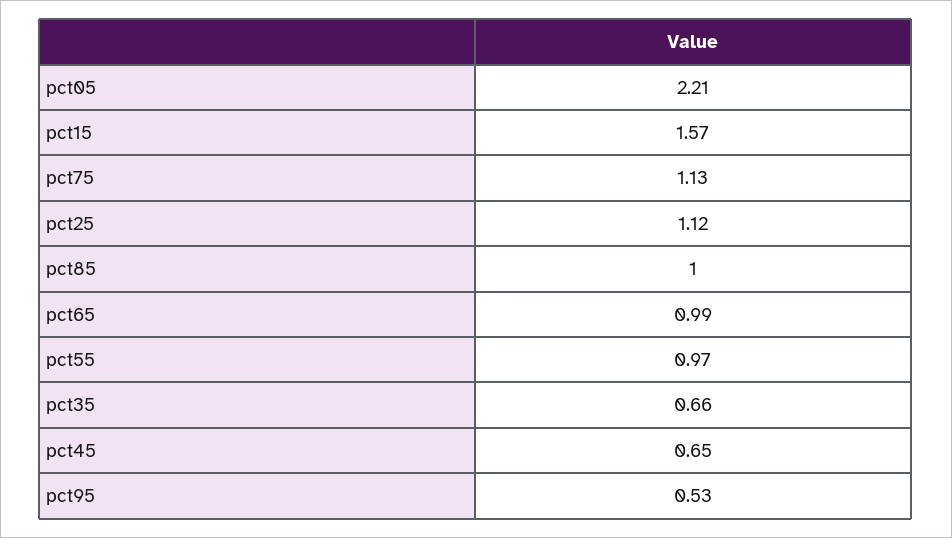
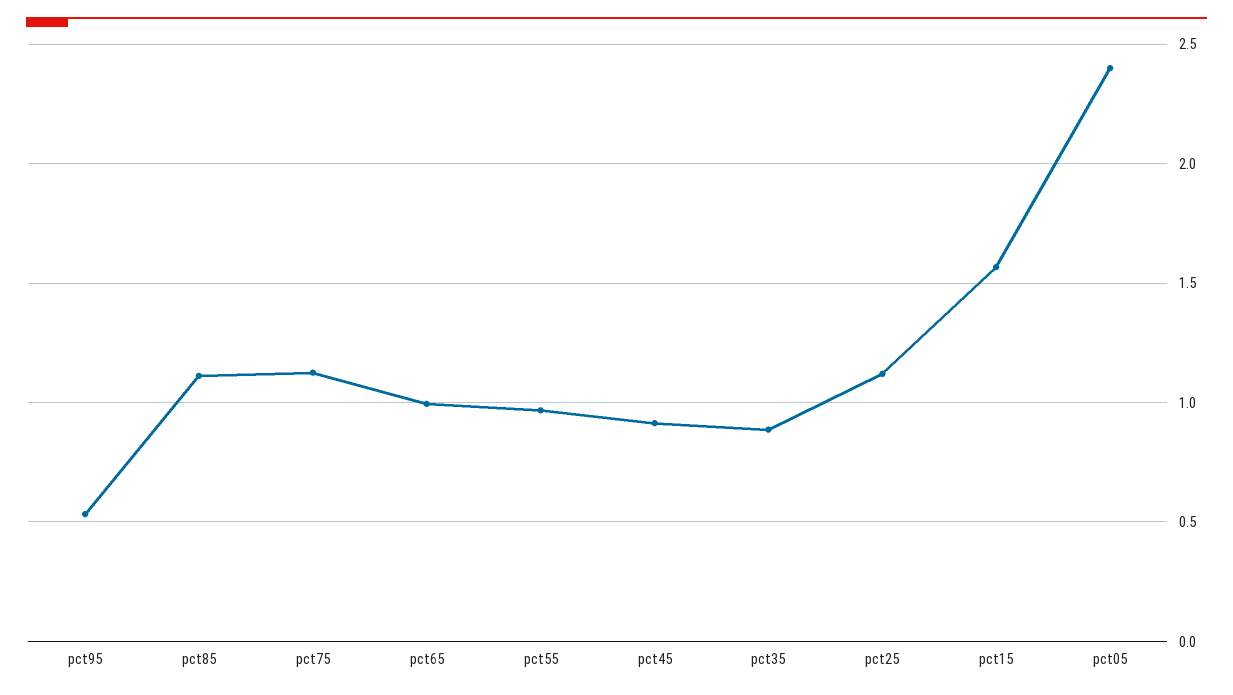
pct05: 2.21 -> 2.4
pct85: 1 -> 1.1
pct35: 0.66 -> 0.9
pct45: 0.65 -> 0.9

